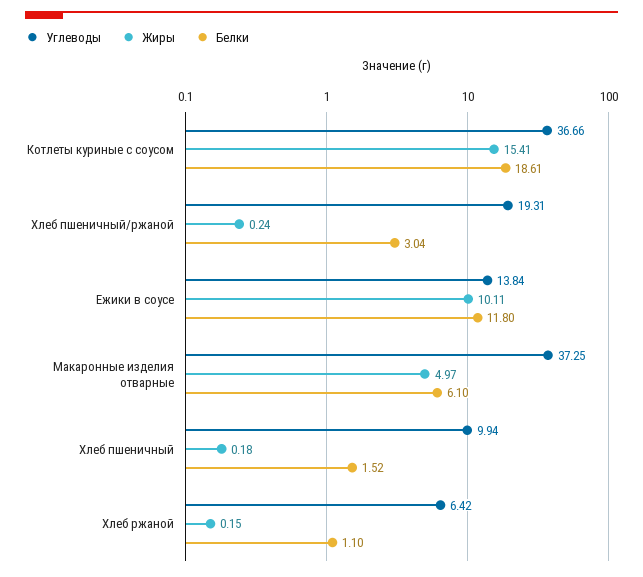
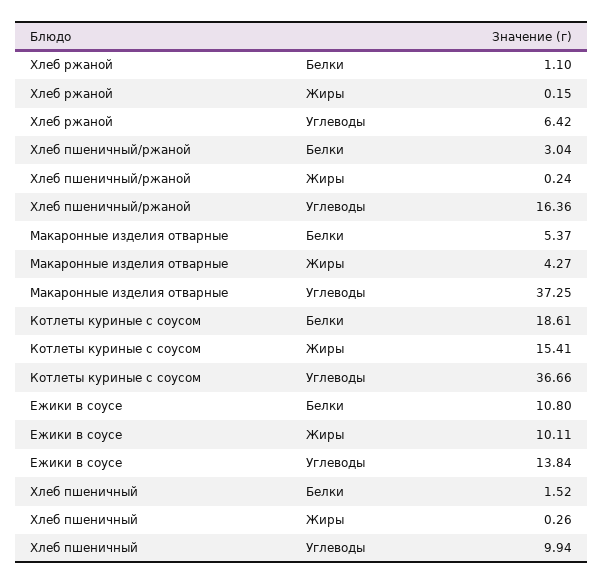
Углеводы, Хлеб пшеничный/ржаной: 19.31 -> 16.36
Белки, Ежики в соусе: 11.8 -> 10.8
Жиры, Макаронные изделия отварные: 4.97 -> 4.27
Белки, Макаронные изделия отварные: 6.1 -> 5.37
Жиры, Хлеб пшеничный: 0.18 -> 0.26

